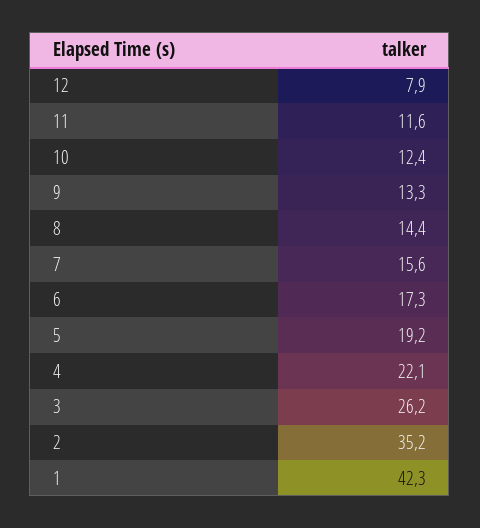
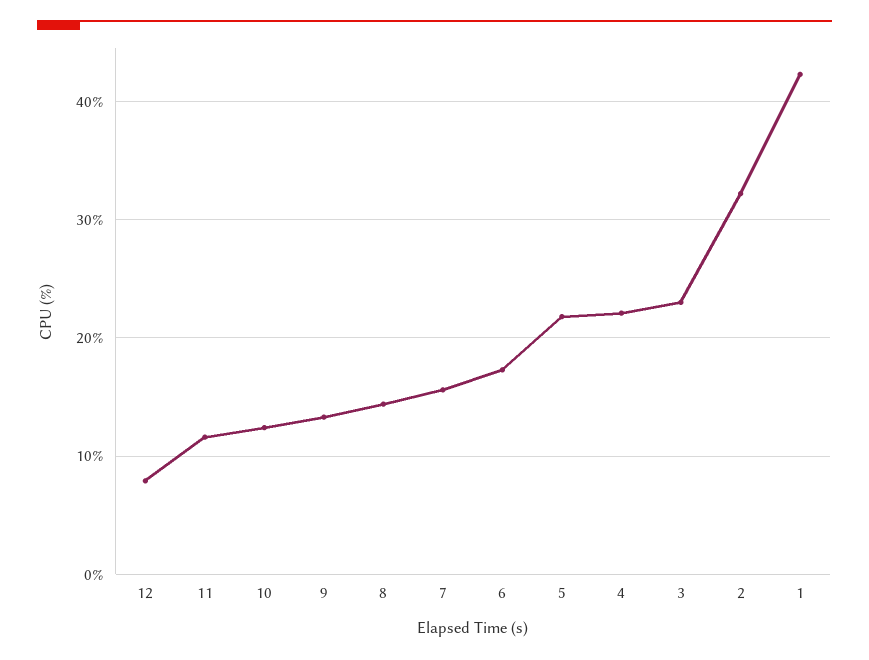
5: 19.2 -> 22
3: 26.2 -> 23
2: 35.2 -> 32

